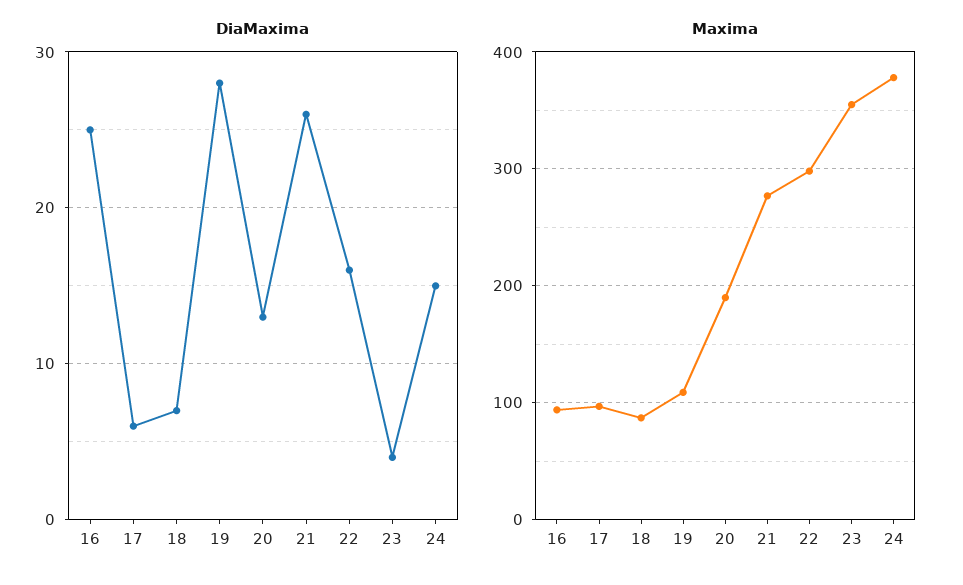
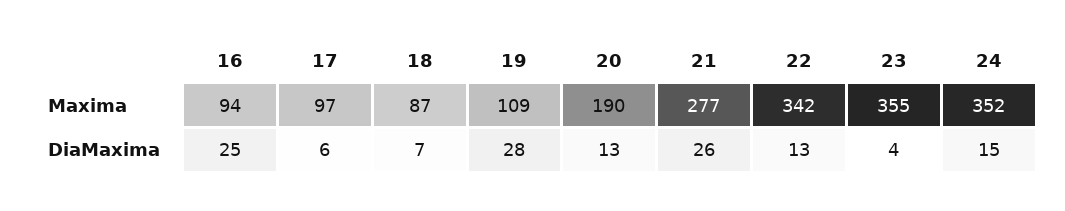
DiaMaxima, 22: 16 -> 13
Maxima, 22: 300 -> 342
Maxima, 24: 380 -> 352

